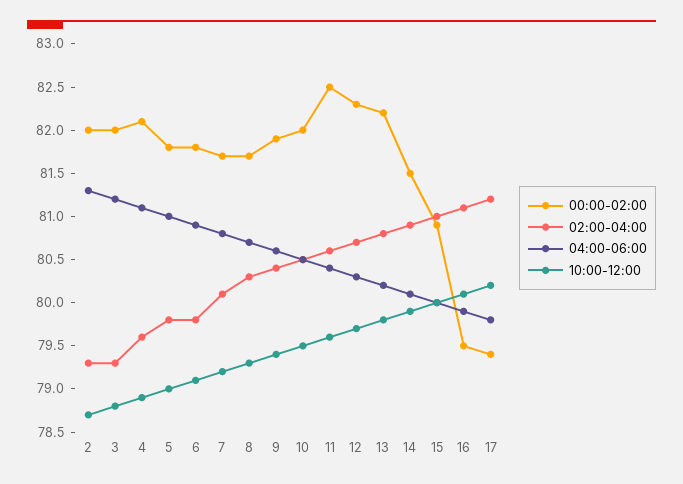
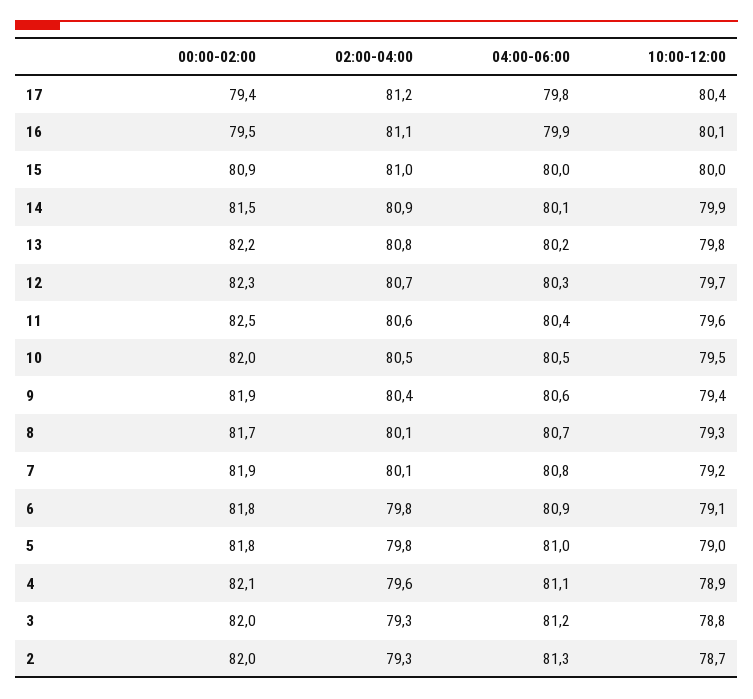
00:00-02:00, 7: 81.7 -> 81.9
02:00-04:00, 8: 80.3 -> 80.1
10:00-12:00, 17: 80.2 -> 80.4

